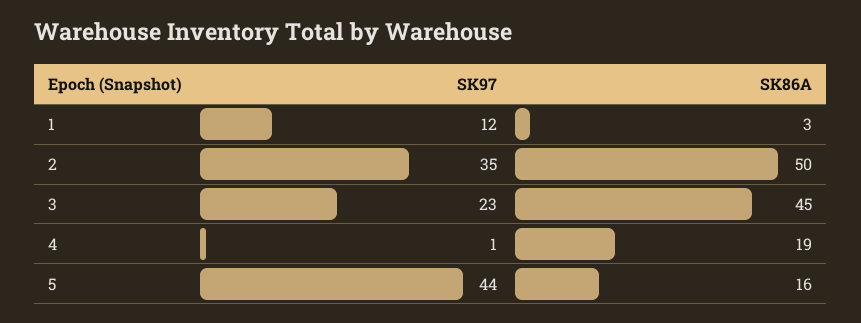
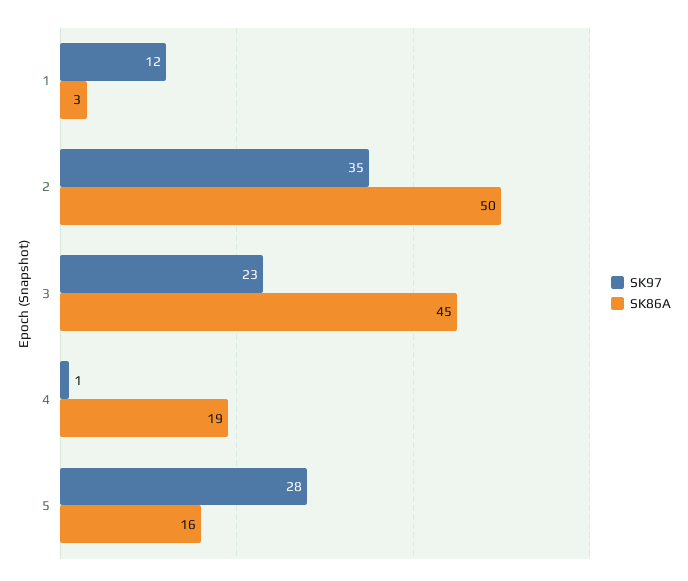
SK97, 5: 44 -> 28

